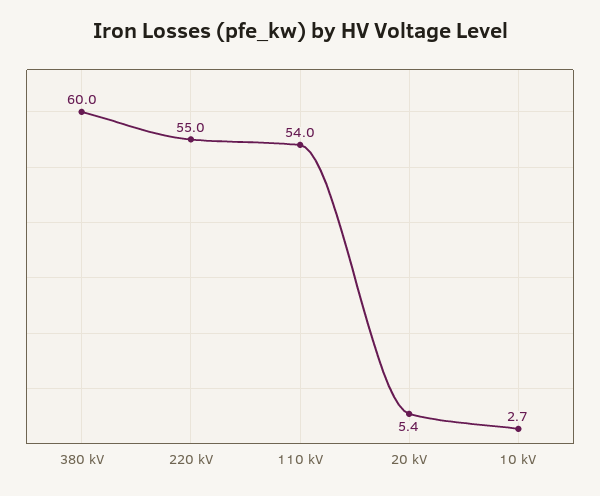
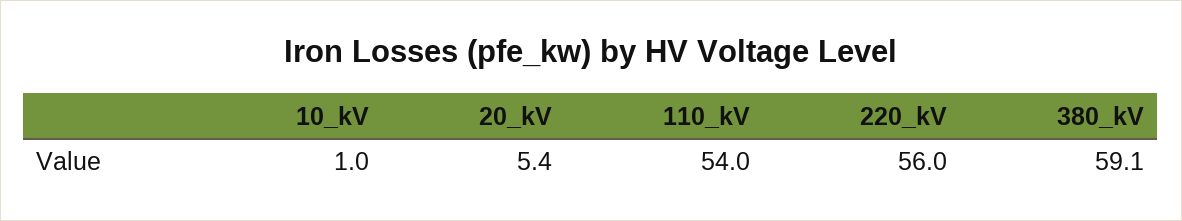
380 kV: 60 -> 59.1
220 kV: 55 -> 56
10 kV: 2.7 -> 1

